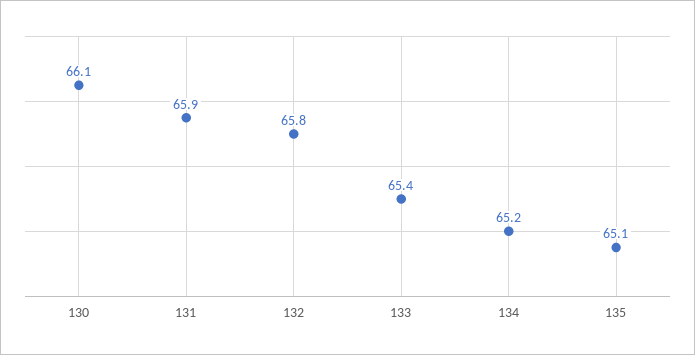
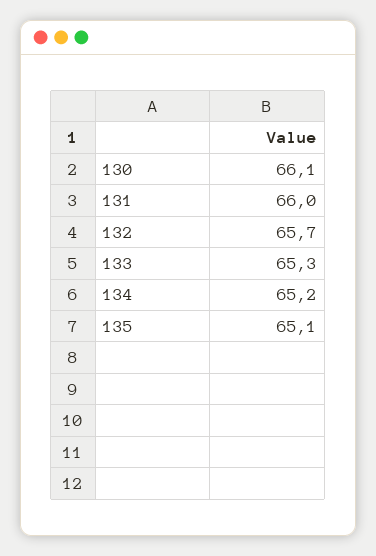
131: 65.9 -> 66
132: 65.8 -> 65.7
133: 65.4 -> 65.3

